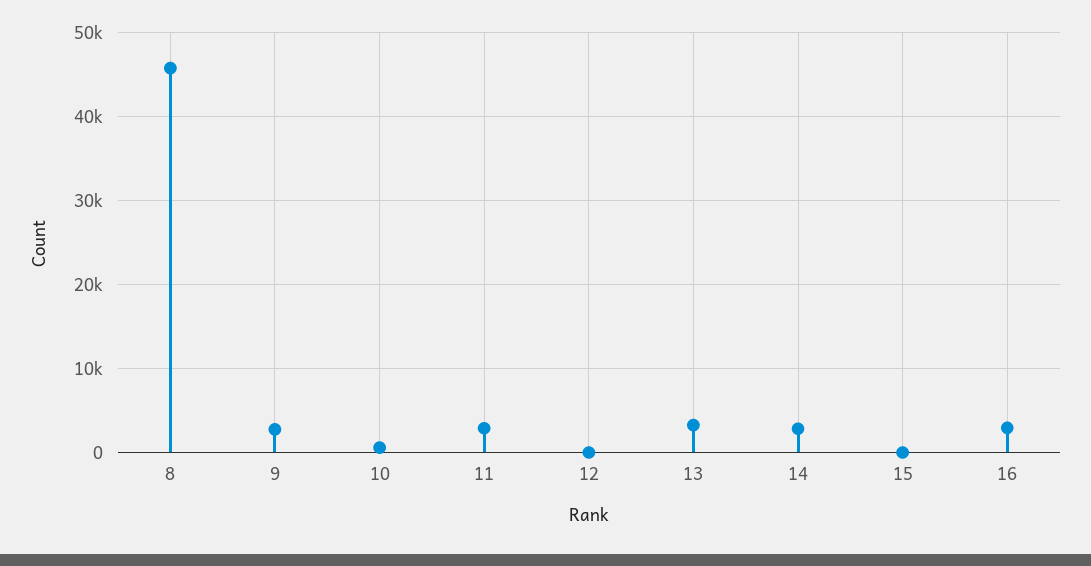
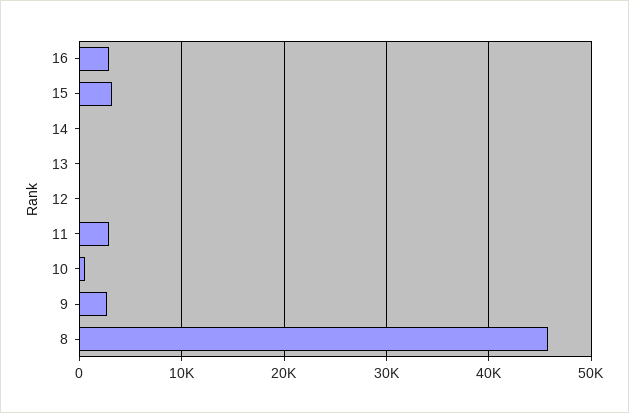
13: 3000 -> 0
14: 3000 -> 0
15: 0 -> 3000

